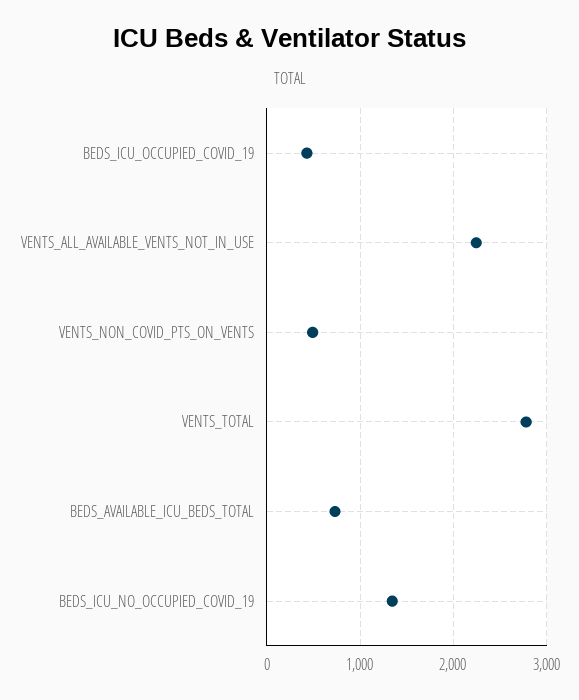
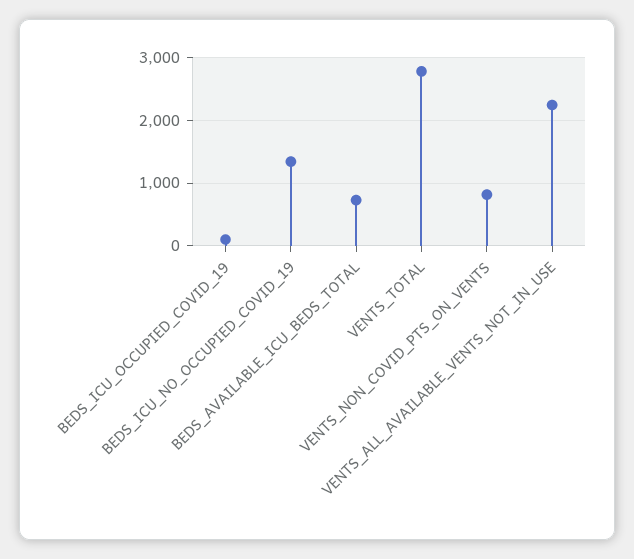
BEDS_ICU_OCCUPIED_COVID_19: 400 -> 100
VENTS_NON_COVID_PTS_ON_VENTS: 500 -> 800

